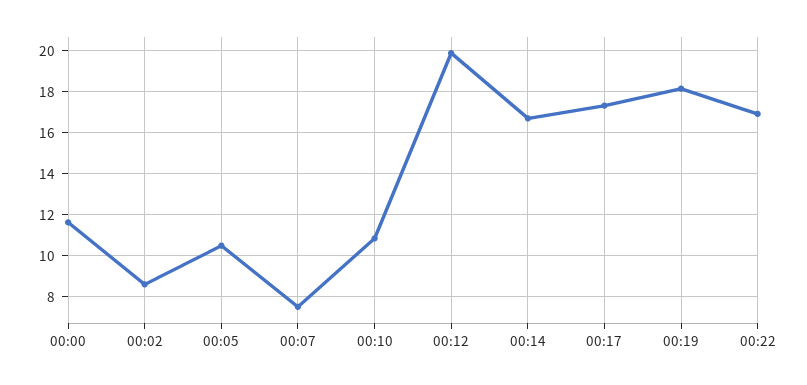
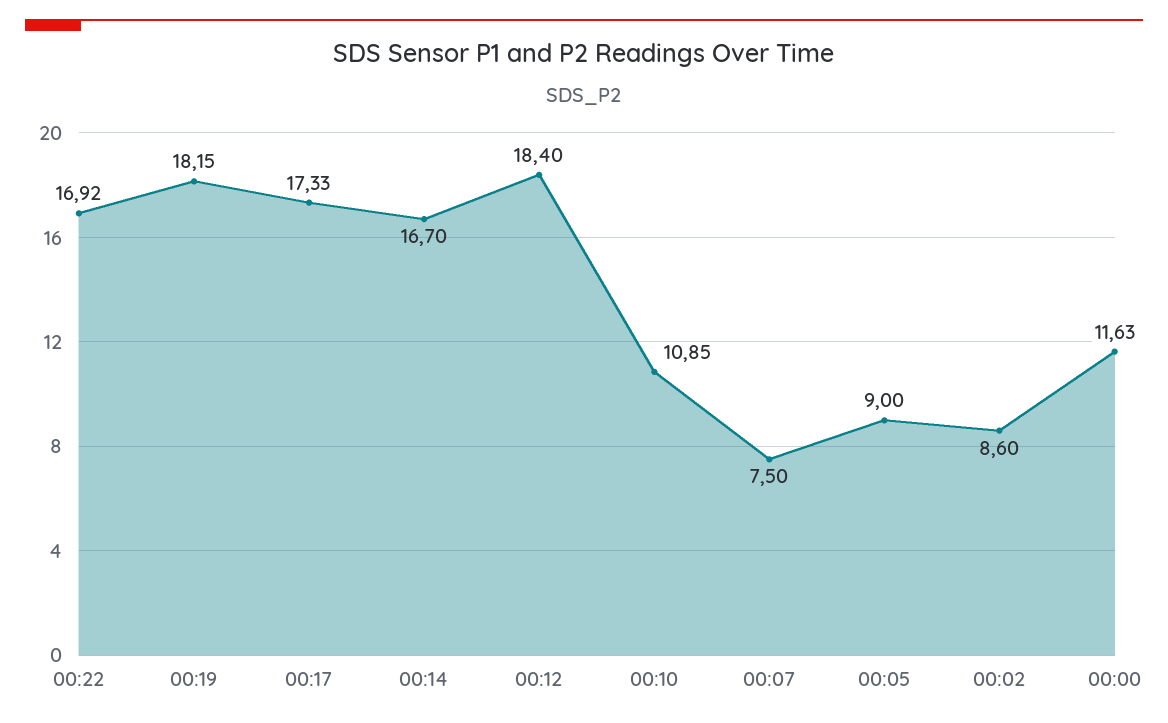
00:05: 10.5 -> 9
00:12: 20 -> 18.4

